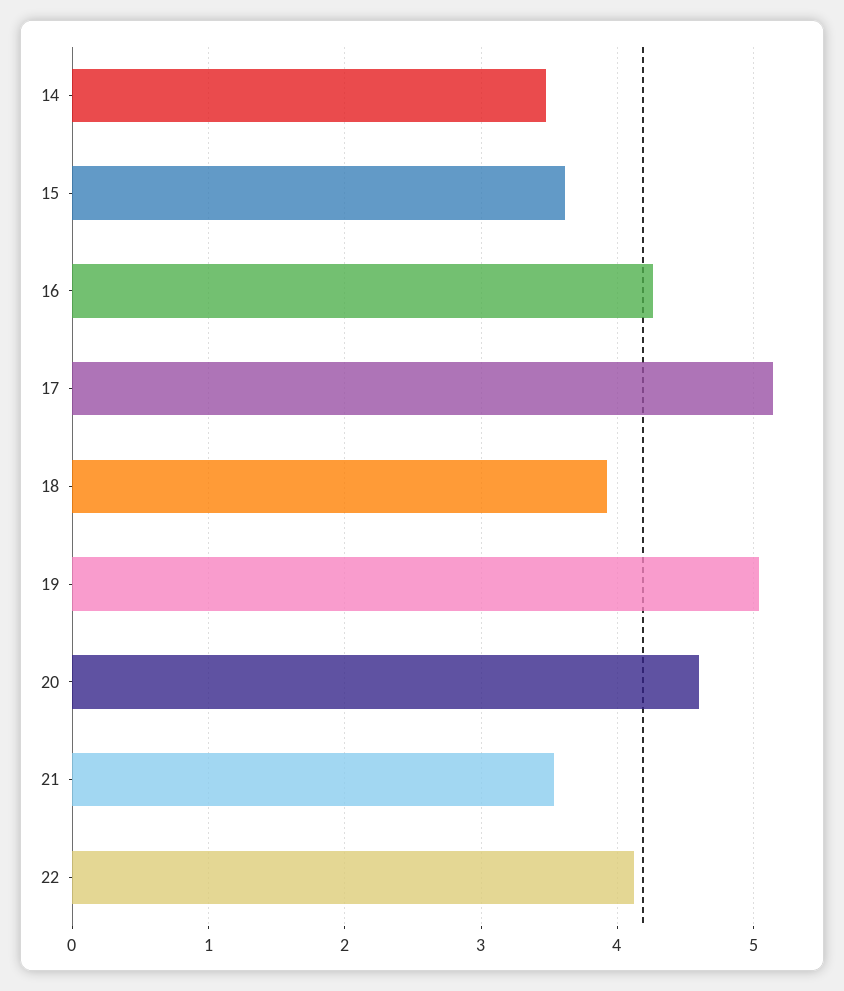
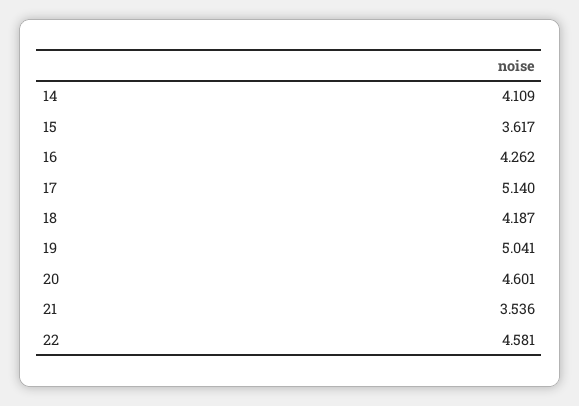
14: 3.5 -> 4.109
18: 3.9 -> 4.187
22: 4.1 -> 4.581

